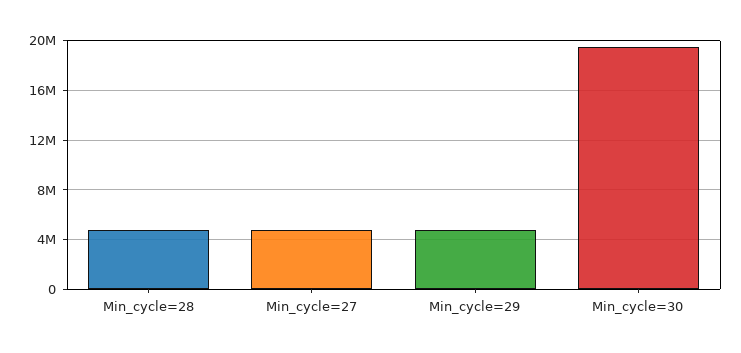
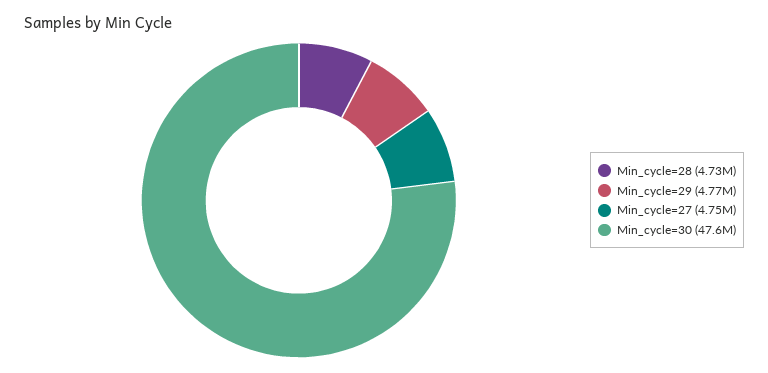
Min_cycle=30: 19500000 -> 47600000

